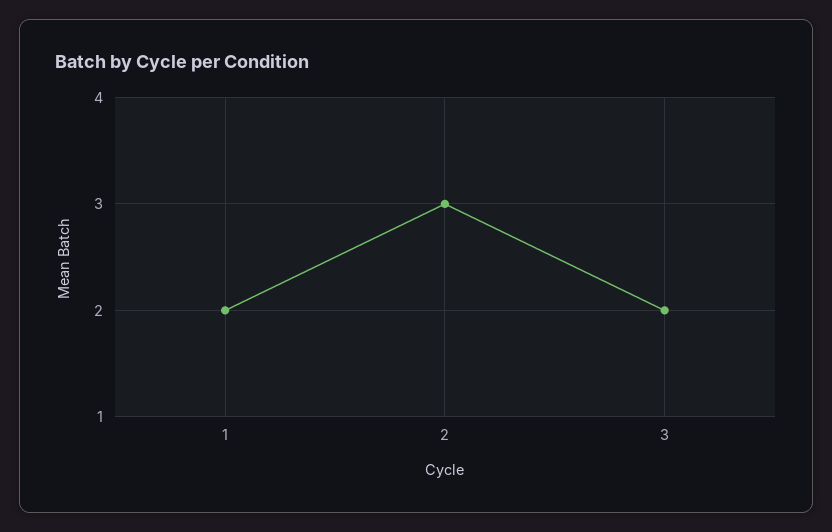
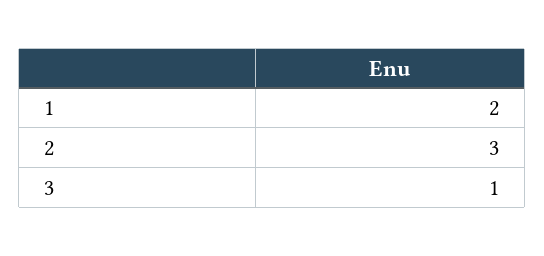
3: 2 -> 1

